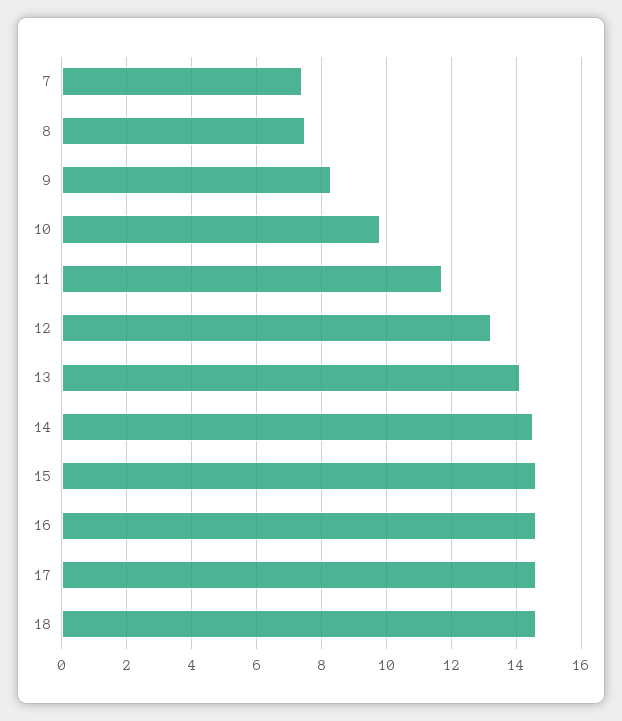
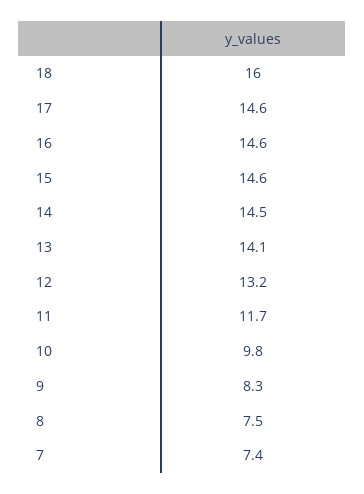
18: 14.5 -> 16

